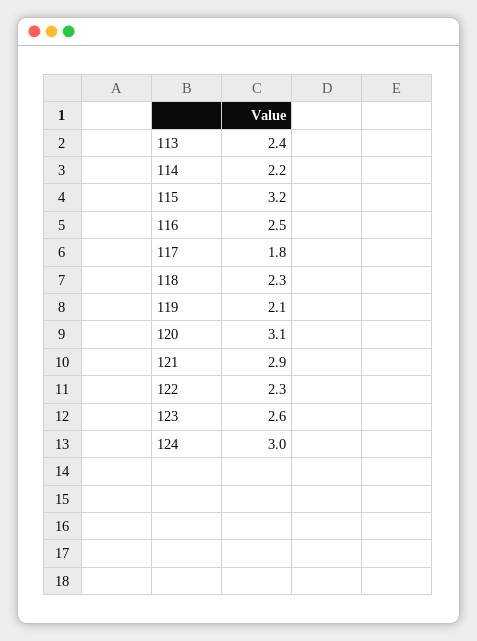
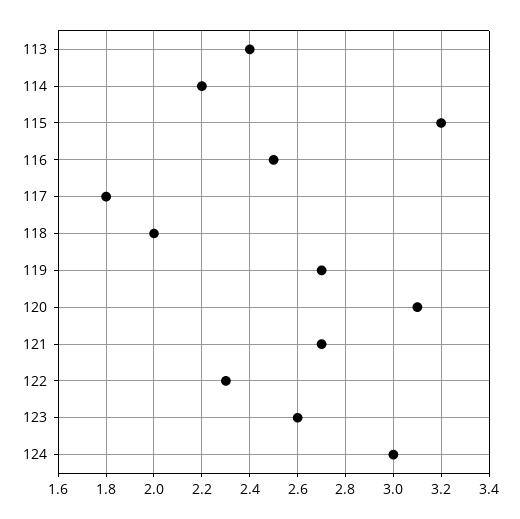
118: 2.3 -> 2
119: 2.1 -> 2.7
121: 2.9 -> 2.7

